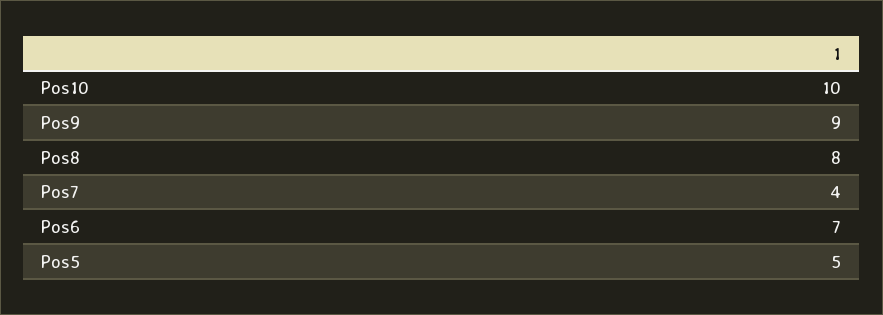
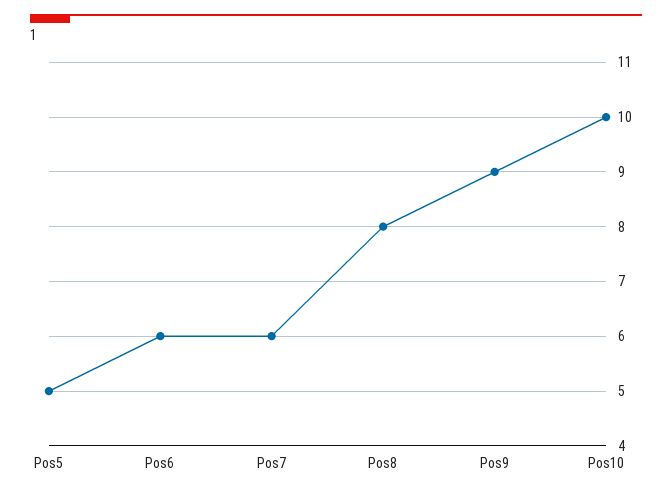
Pos7: 4 -> 6
Pos6: 7 -> 6

